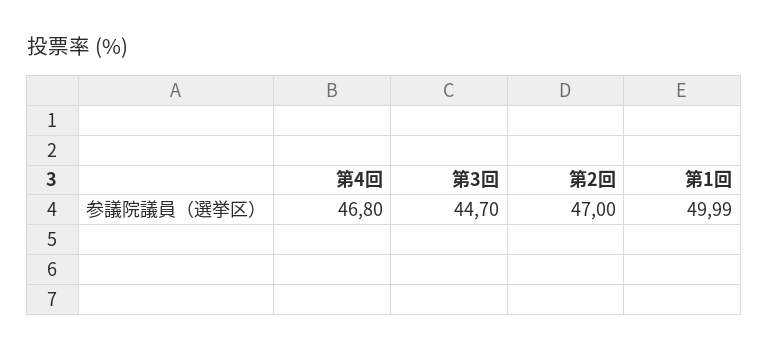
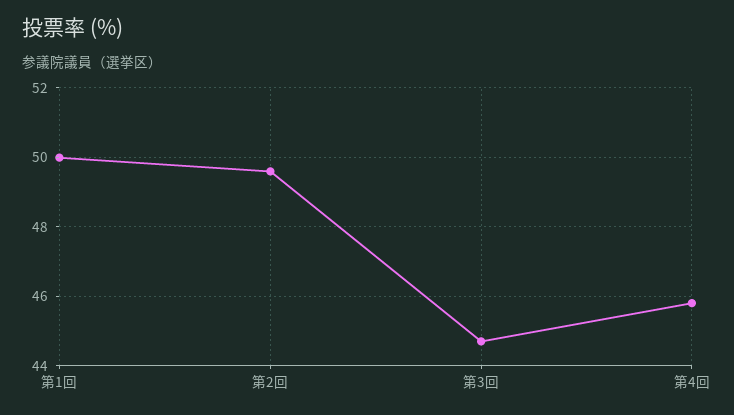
第4回: 46.8 -> 45.8
第2回: 47 -> 49.6

